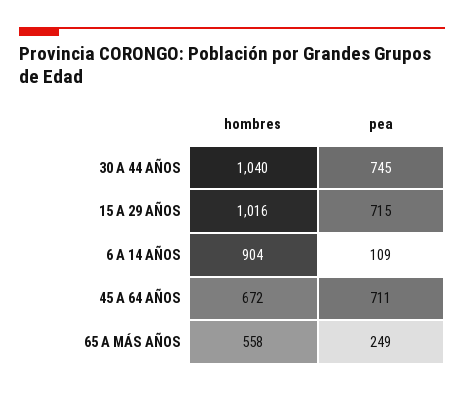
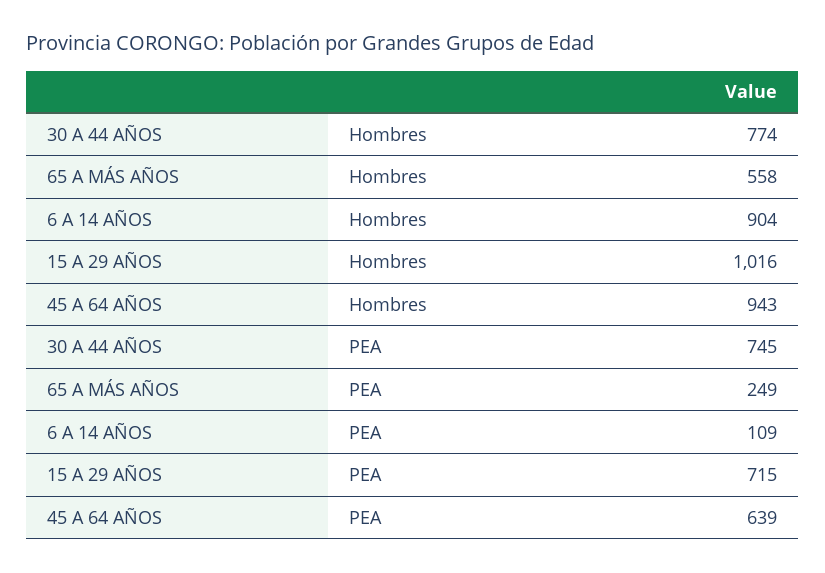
hombres, 30 A 44 AÑOS: 1040 -> 774
hombres, 45 A 64 AÑOS: 672 -> 943
pea, 45 A 64 AÑOS: 711 -> 639

